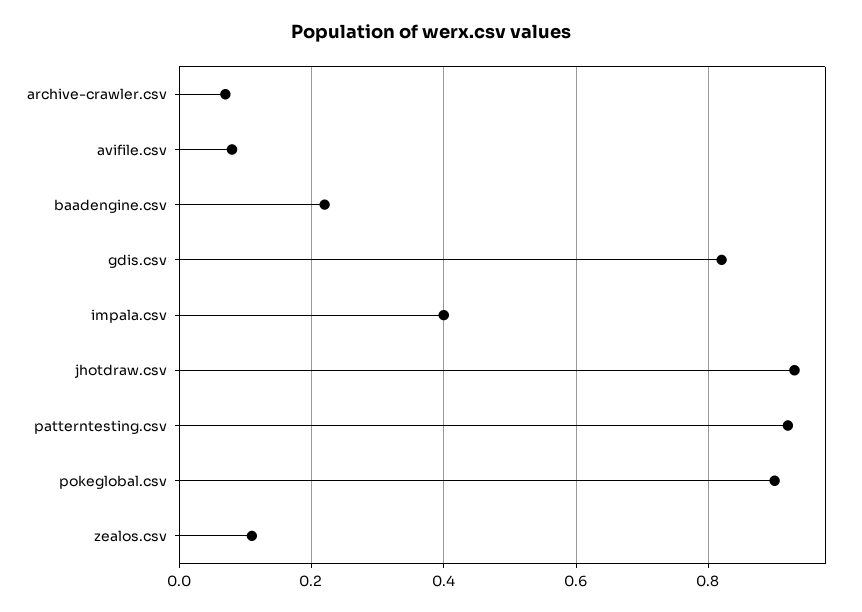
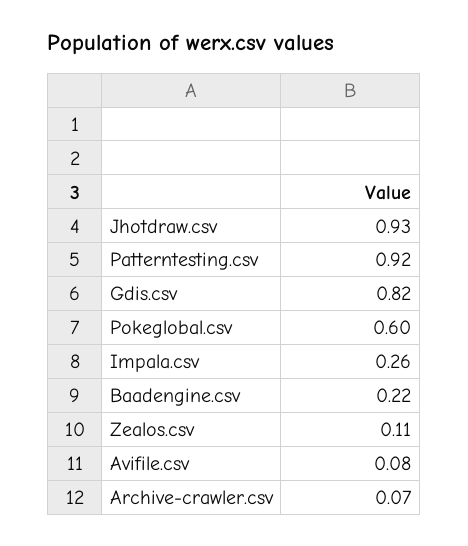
impala.csv: 0.4 -> 0.26
pokeglobal.csv: 0.9 -> 0.6

